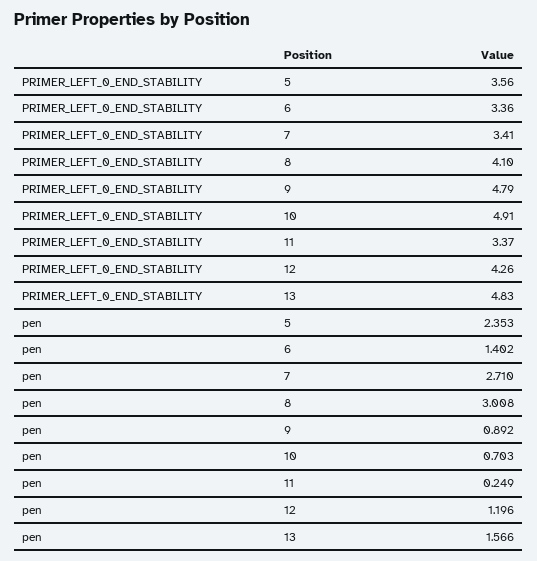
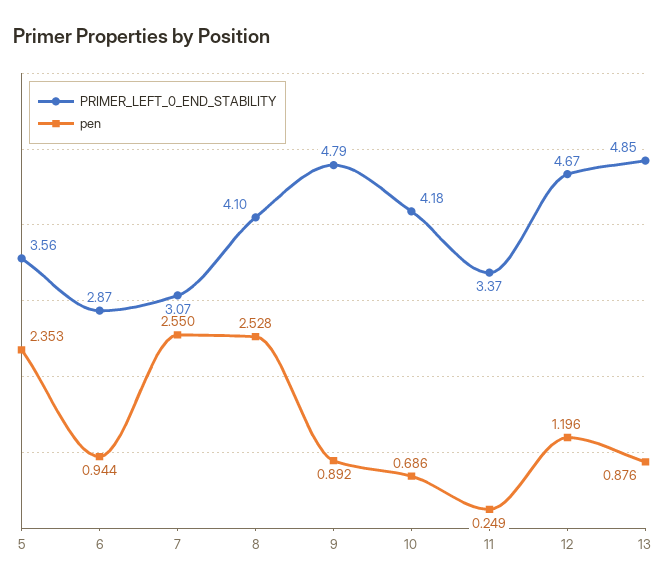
PRIMER_LEFT_0_END_STABILITY, 6: 3.36 -> 2.87
PRIMER_LEFT_0_END_STABILITY, 7: 3.41 -> 3.07
PRIMER_LEFT_0_END_STABILITY, 10: 4.91 -> 4.18
PRIMER_LEFT_0_END_STABILITY, 12: 4.26 -> 4.67
PRIMER_LEFT_0_END_STABILITY, 13: 4.83 -> 4.85
pen, 6: 1.402 -> 0.944
pen, 7: 2.71 -> 2.55
pen, 8: 3.008 -> 2.528
pen, 10: 0.703 -> 0.686
pen, 13: 1.566 -> 0.876

